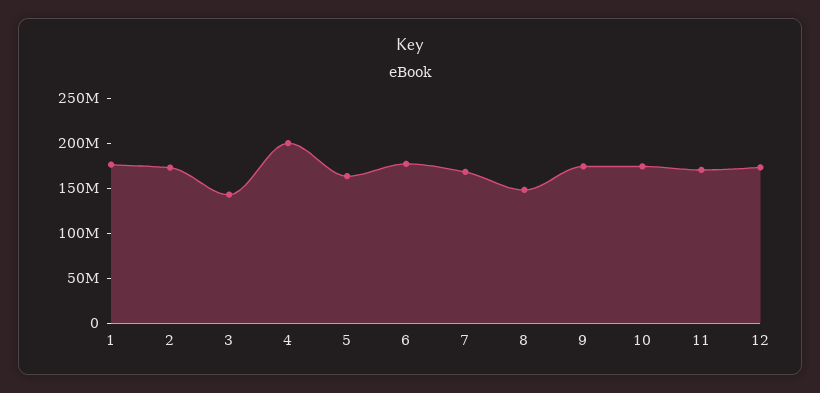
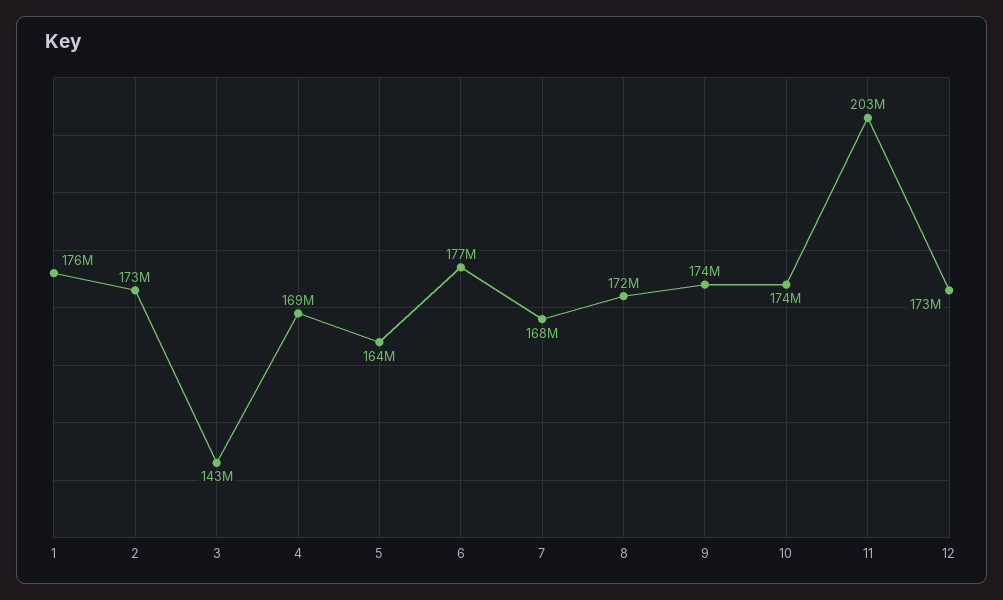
4: 200000000 -> 169000000
8: 150000000 -> 172000000
11: 170000000 -> 203000000

